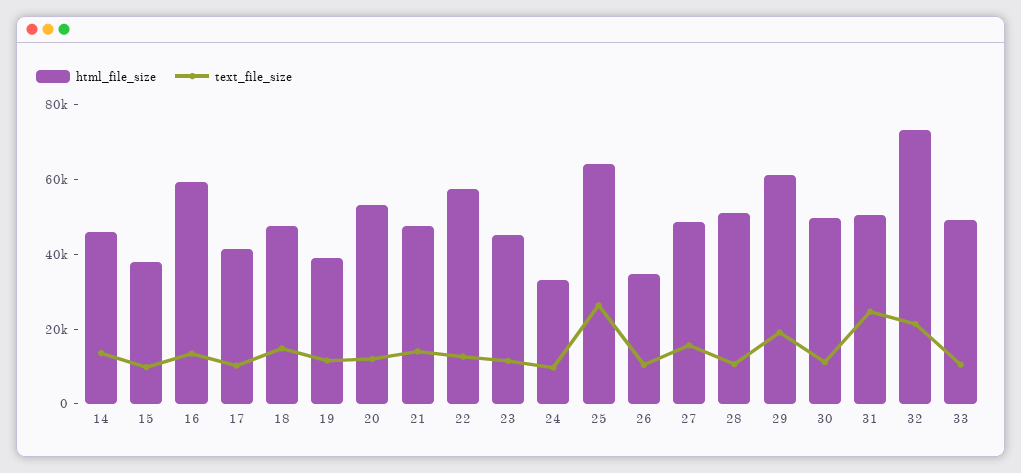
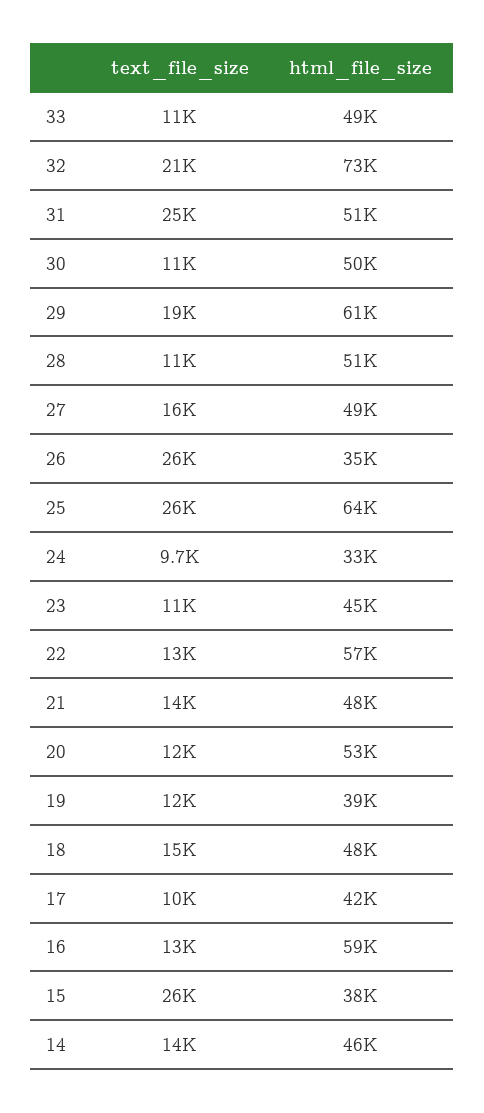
text_file_size, 15: 10000 -> 26000
text_file_size, 26: 10000 -> 26000

